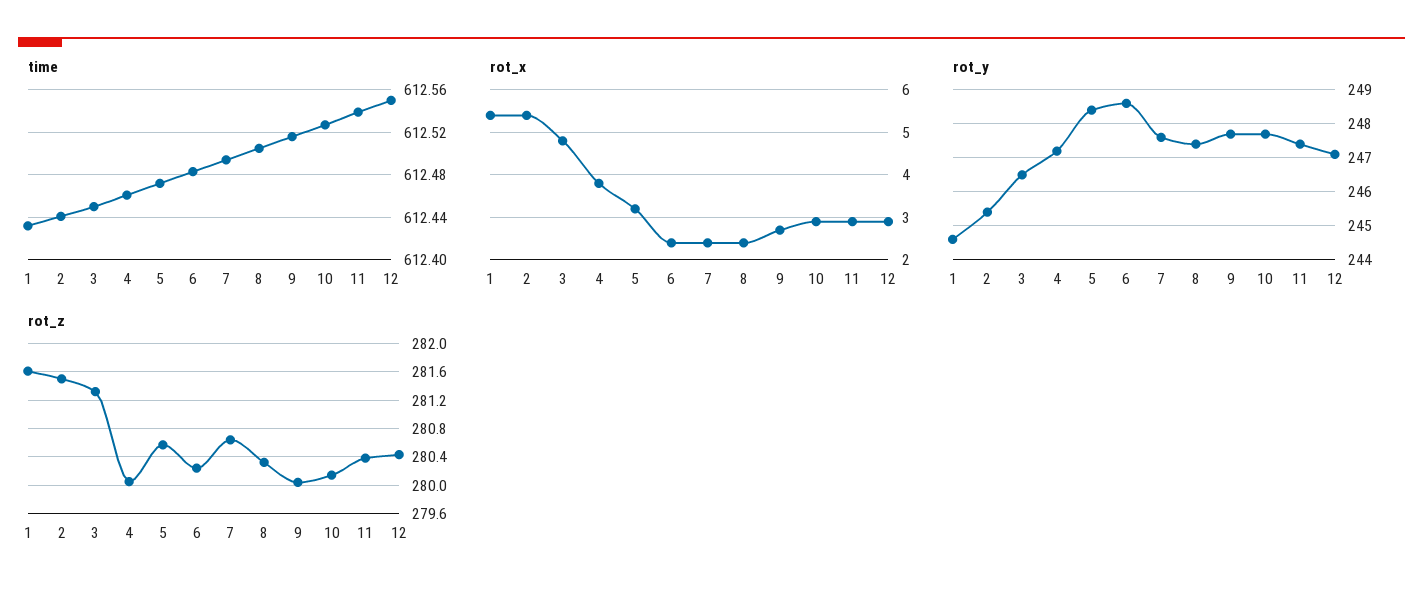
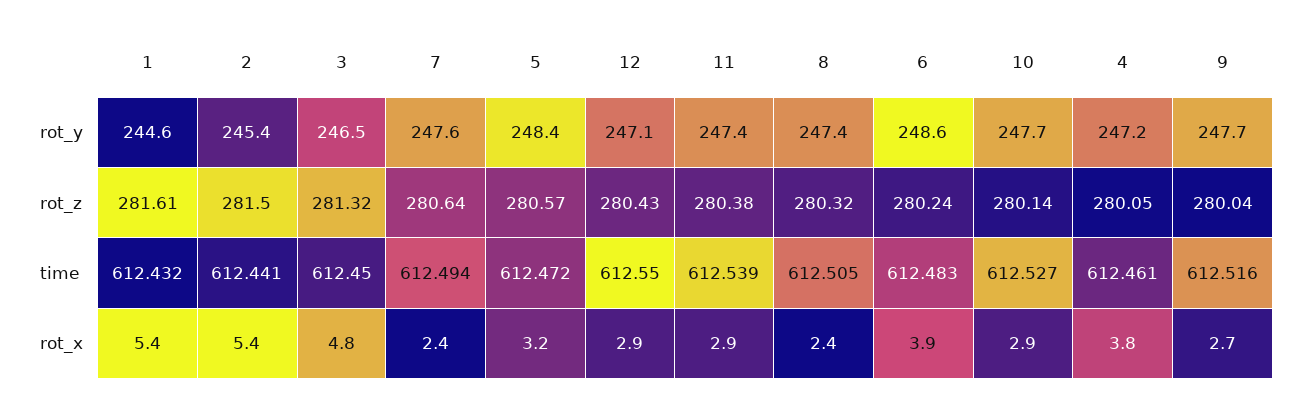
rot_x, 6: 2.5 -> 3.9

